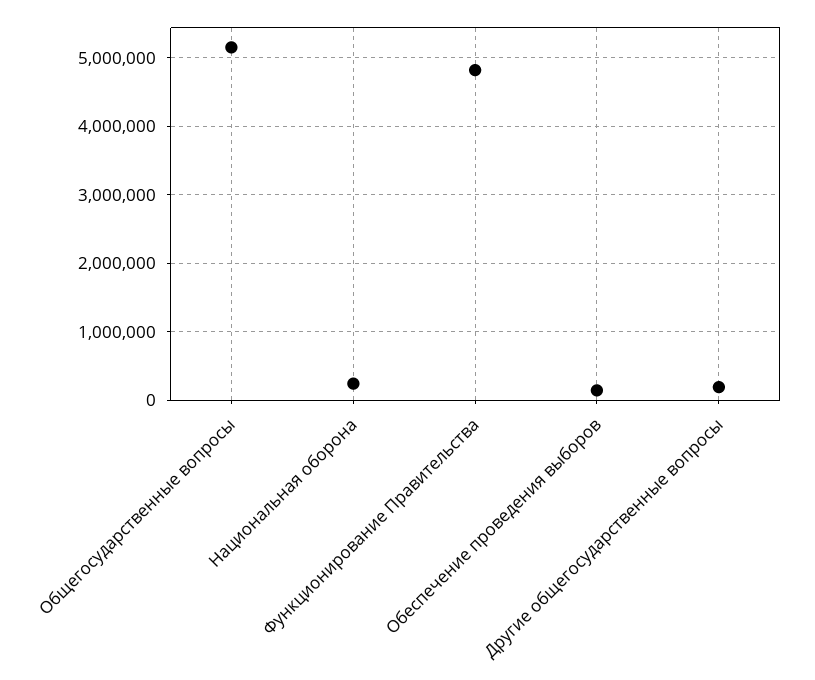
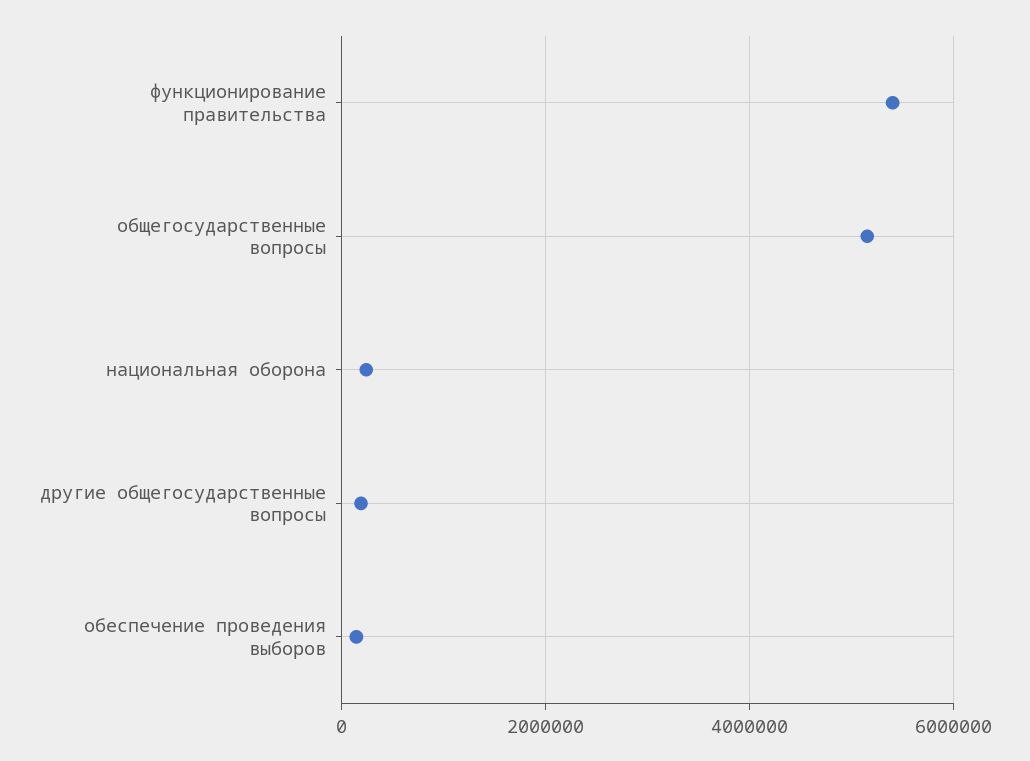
Функционирование Правительства: 4800000 -> 5400000

